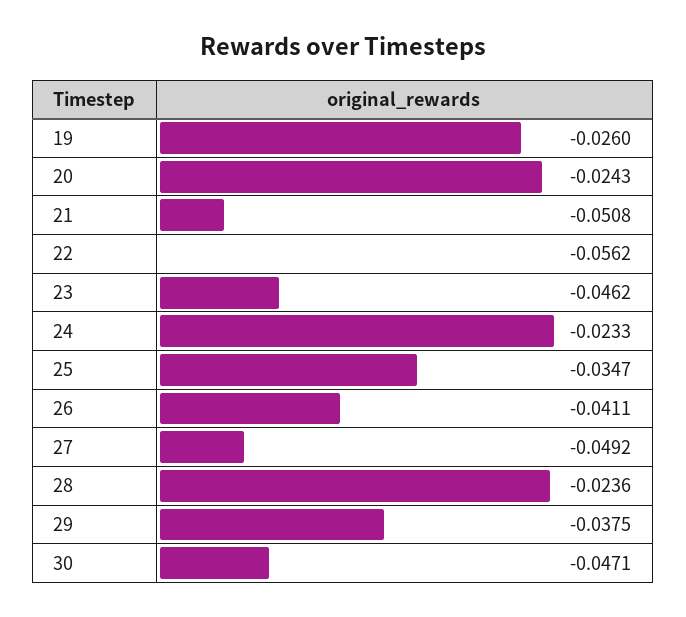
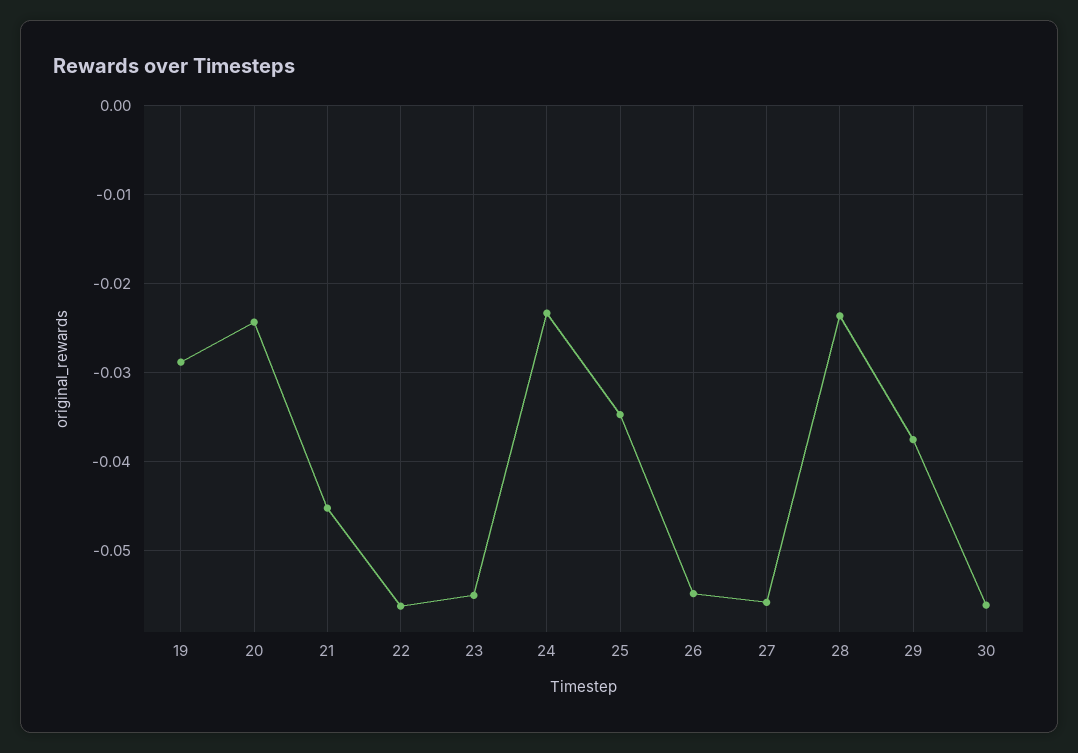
19: -0.026 -> -0.029
21: -0.0508 -> -0.045
23: -0.0462 -> -0.055
26: -0.0411 -> -0.055
27: -0.0492 -> -0.056
30: -0.0471 -> -0.056

